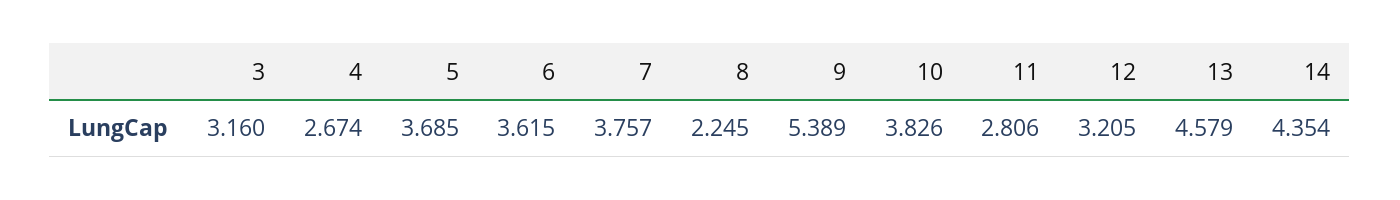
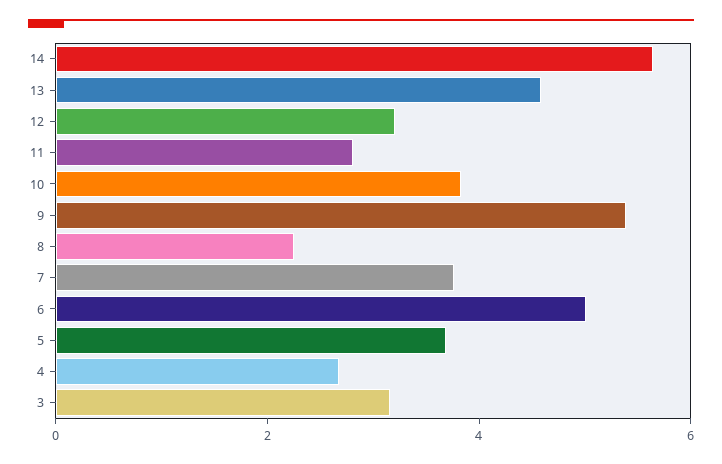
6: 3.615 -> 5
14: 4.354 -> 5.5

